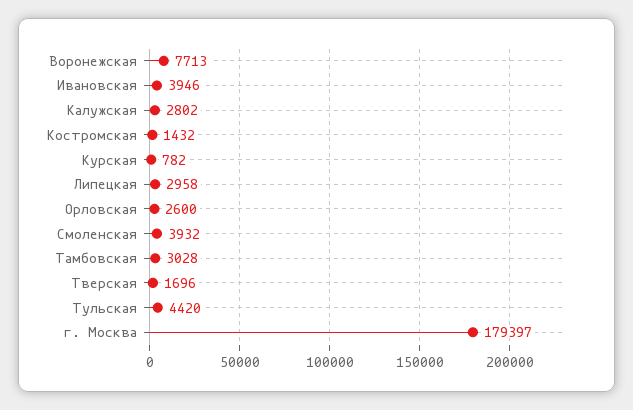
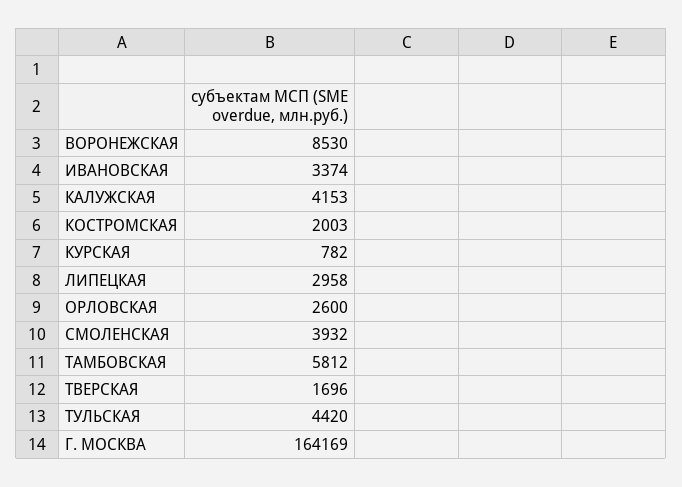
Воронежская: 7713 -> 8530
Ивановская: 3946 -> 3374
Калужская: 2802 -> 4153
Костромская: 1432 -> 2003
Тамбовская: 3028 -> 5812
г. Москва: 179397 -> 164169

